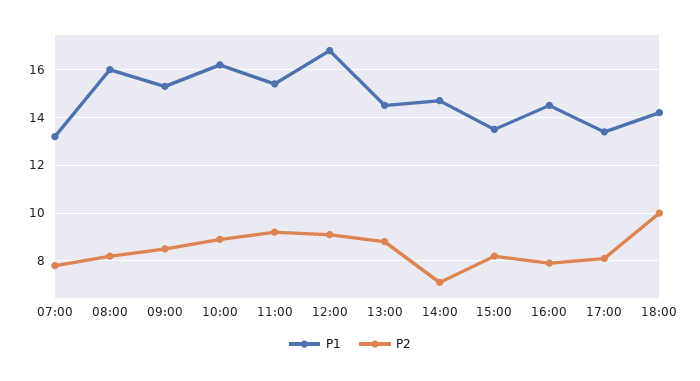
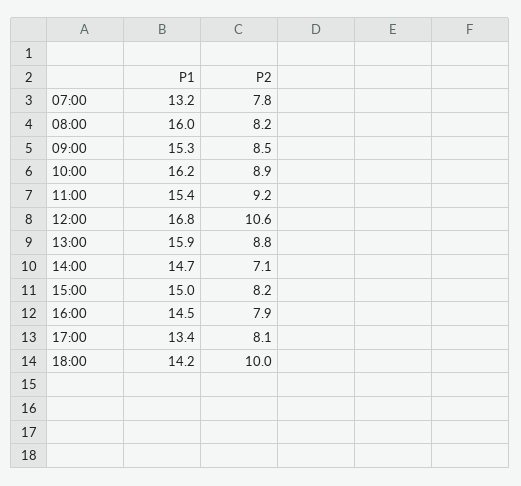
P2, 12:00: 9 -> 10.6
P1, 13:00: 14.5 -> 15.9
P1, 15:00: 13.5 -> 15

